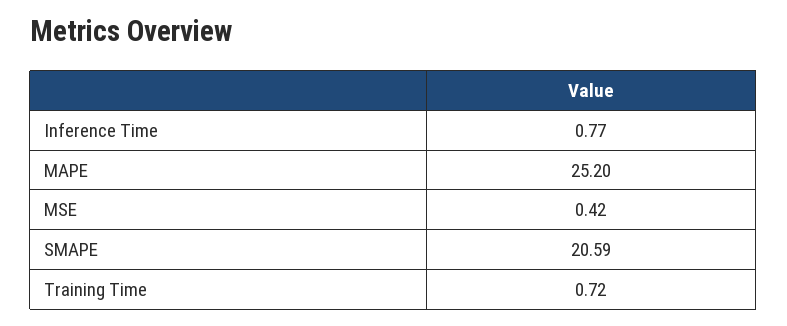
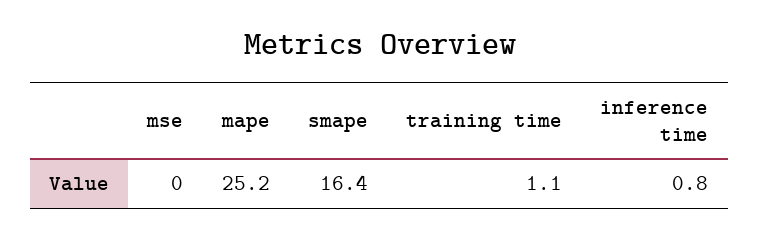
MSE: 0.42 -> 0
SMAPE: 20.59 -> 16.4
Training Time: 0.72 -> 1.1

